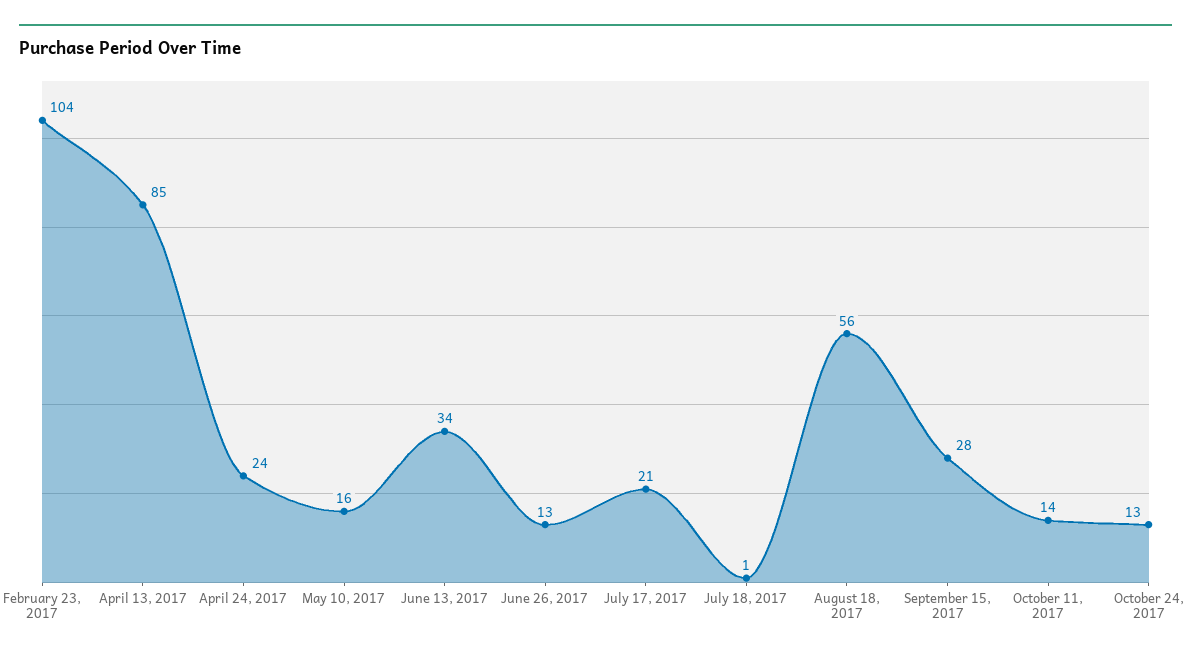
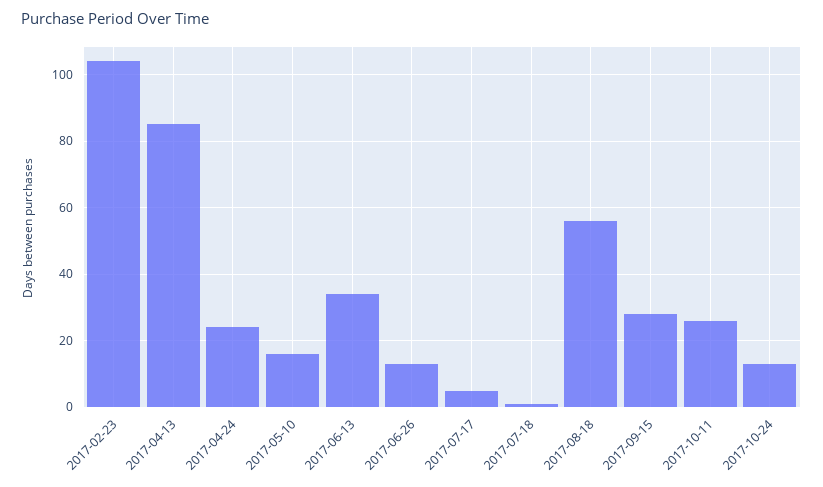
July 17, 2017: 21 -> 5
October 11, 2017: 14 -> 25

